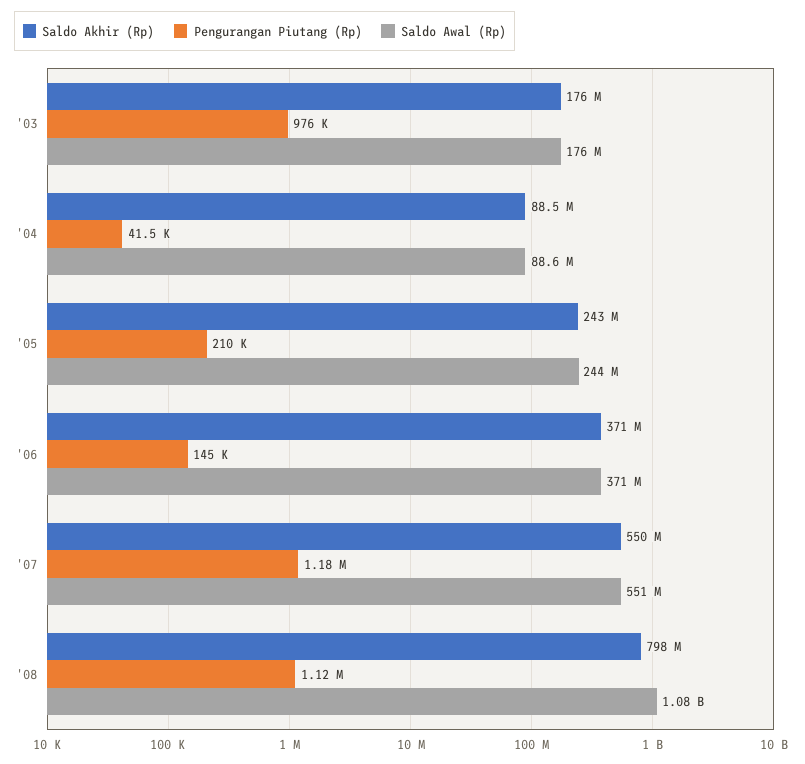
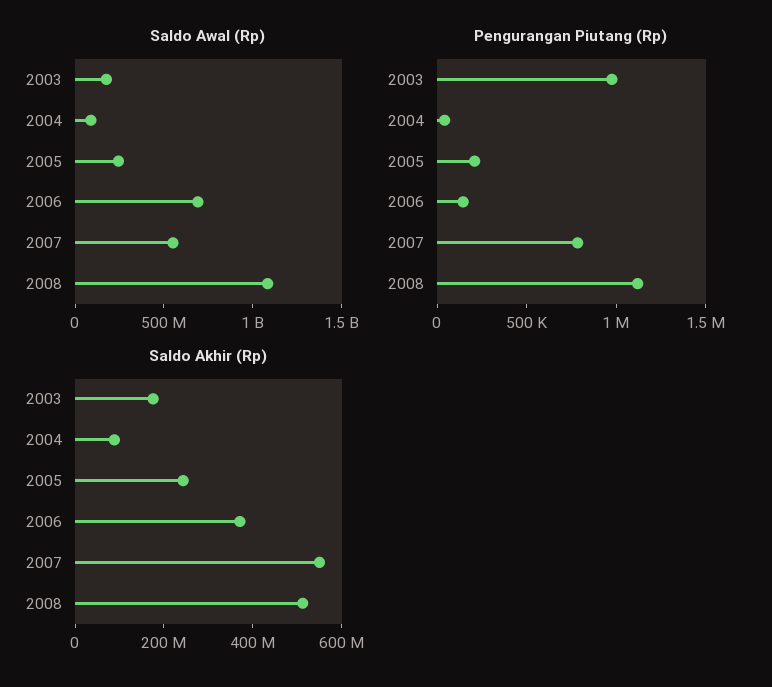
Saldo Awal (Rp), '06: 371000000 -> 700000000
Pengurangan Piutang (Rp), '07: 1180000 -> 800000
Saldo Akhir (Rp), '08: 798000000 -> 500000000

